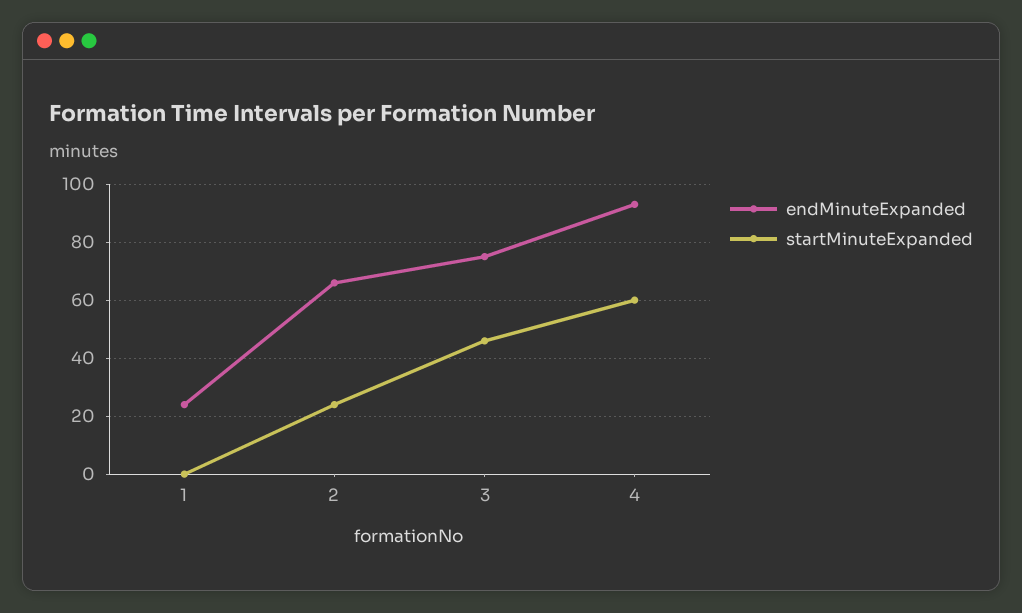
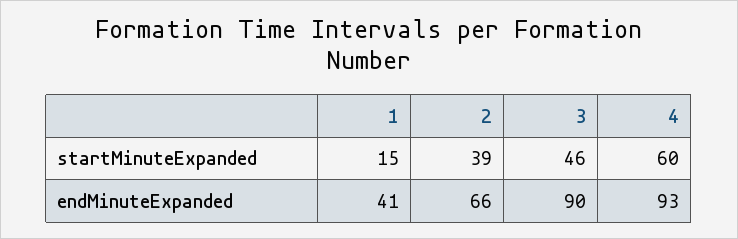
endMinuteExpanded, 1: 25 -> 41
startMinuteExpanded, 1: 0 -> 15
startMinuteExpanded, 2: 25 -> 39
endMinuteExpanded, 3: 75 -> 90

